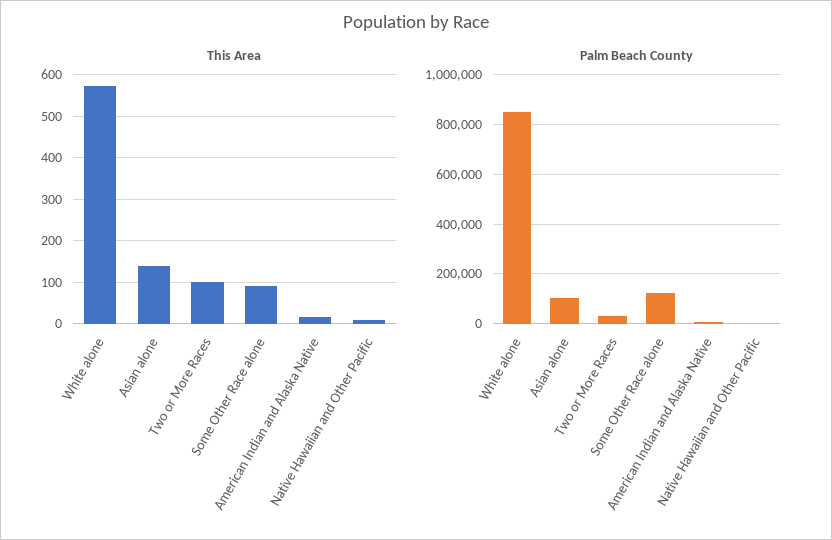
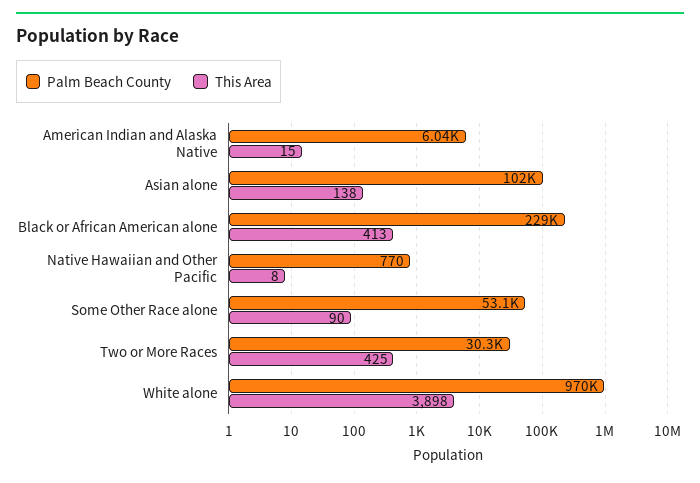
This Area, White alone: 580 -> 3898
This Area, Two or More Races: 100 -> 425
Palm Beach County, White alone: 850000 -> 970000
Palm Beach County, Some Other Race alone: 125000 -> 53100
Palm Beach County, Black or African American alone: none -> 229000
This Area, Black or African American alone: none -> 413

